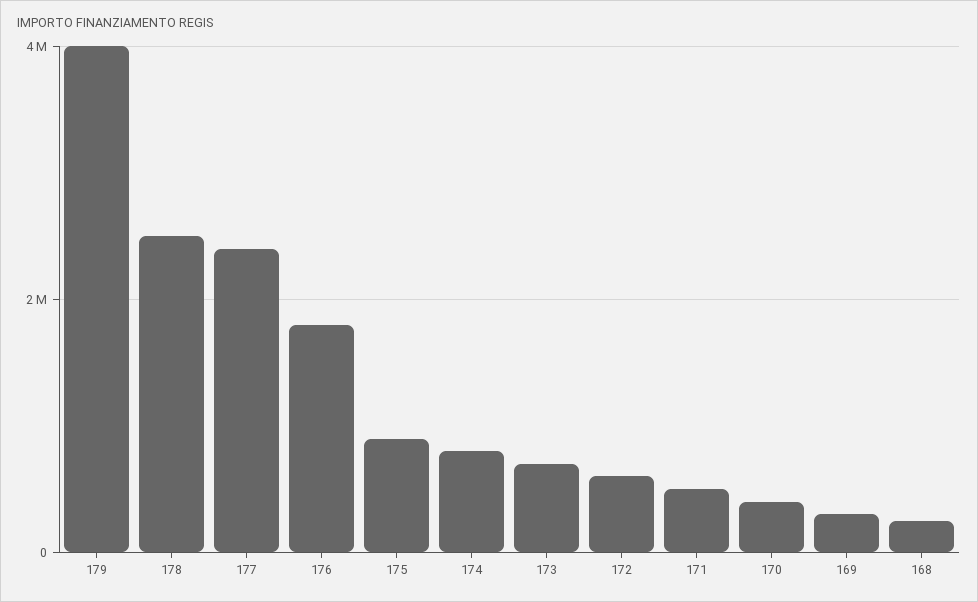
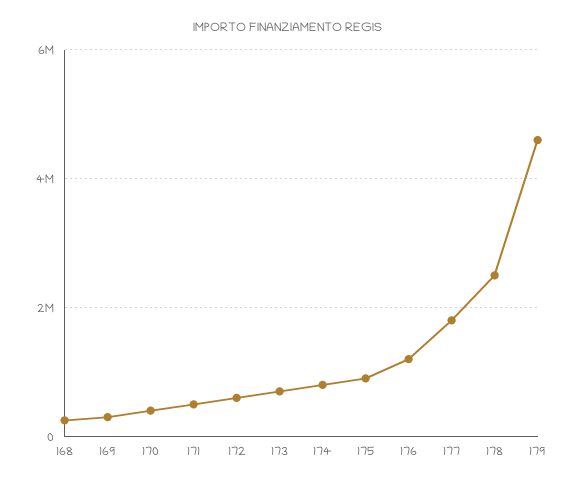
179: 4000000 -> 4600000
177: 2400000 -> 1800000
176: 1800000 -> 1200000

